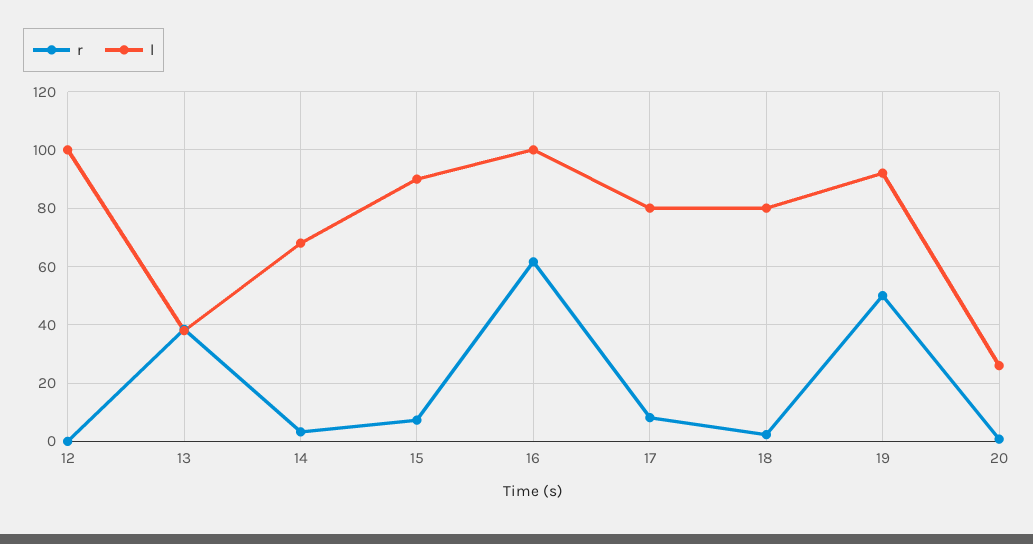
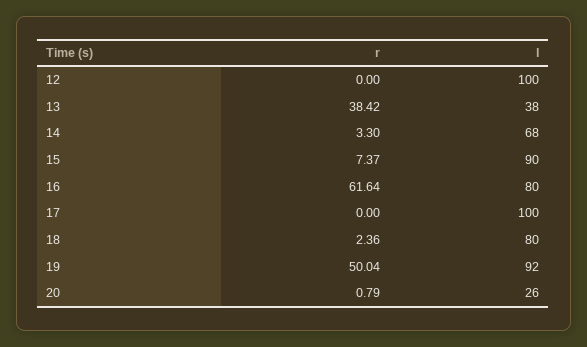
l, 16: 100 -> 80
r, 17: 7.5 -> 0
l, 17: 80 -> 100

